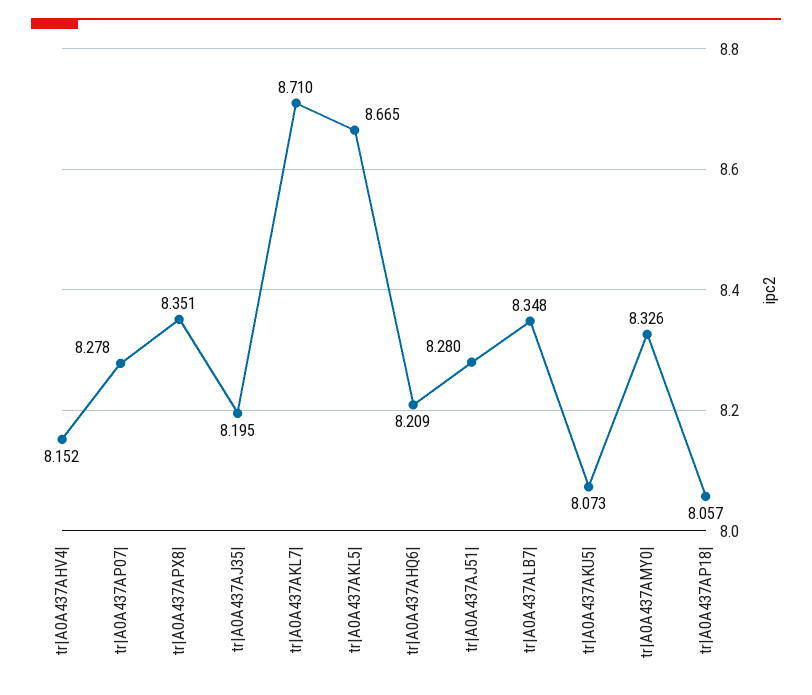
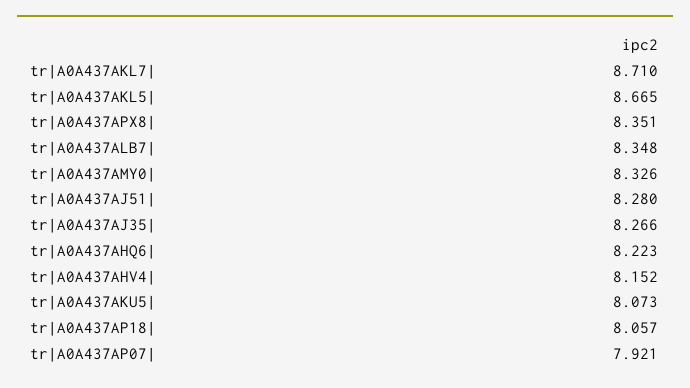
tr|A0A437AP07|: 8.278 -> 7.921
tr|A0A437AJ35|: 8.195 -> 8.266
tr|A0A437AHQ6|: 8.209 -> 8.223

